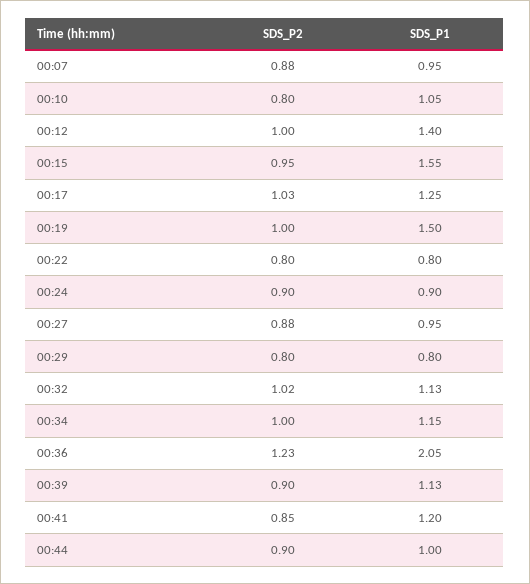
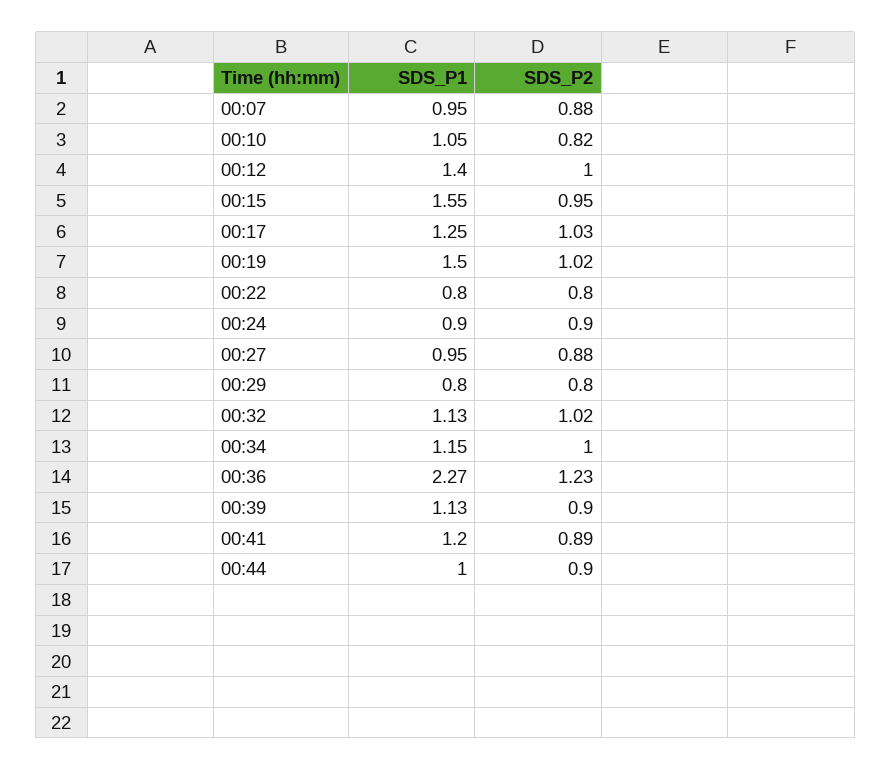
SDS_P2, 00:10: 0.8 -> 0.82
SDS_P2, 00:19: 1 -> 1.02
SDS_P1, 00:36: 2.05 -> 2.27
SDS_P2, 00:41: 0.85 -> 0.89

